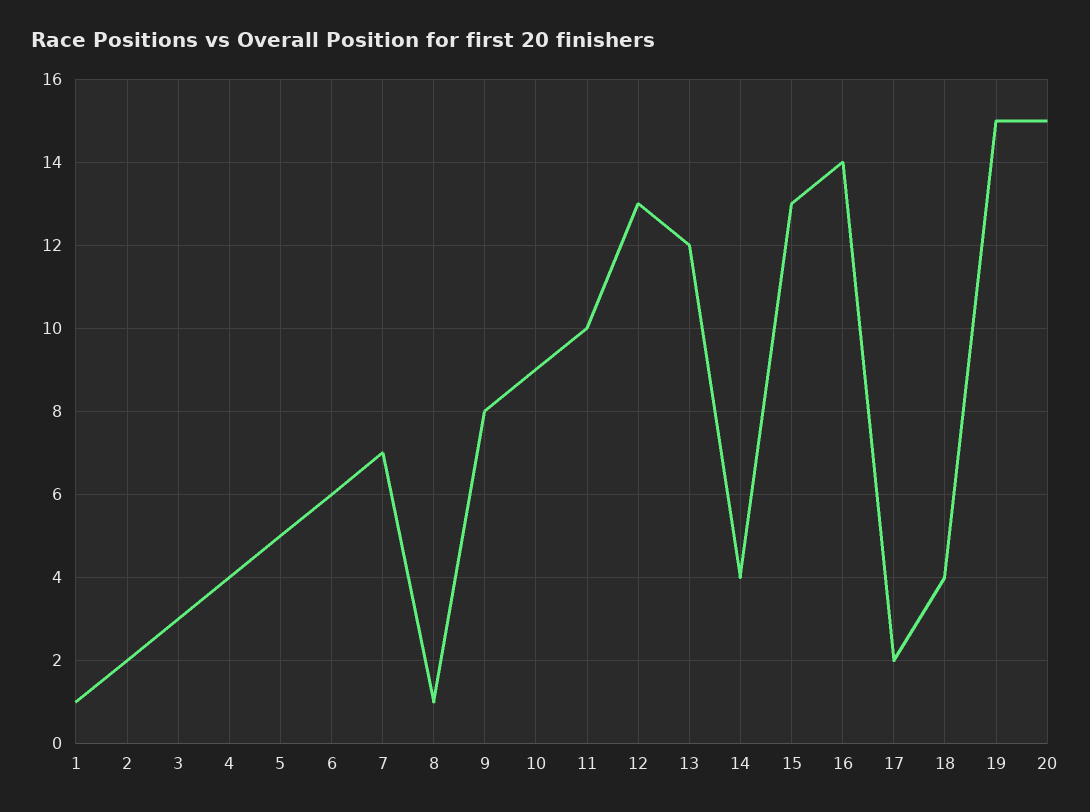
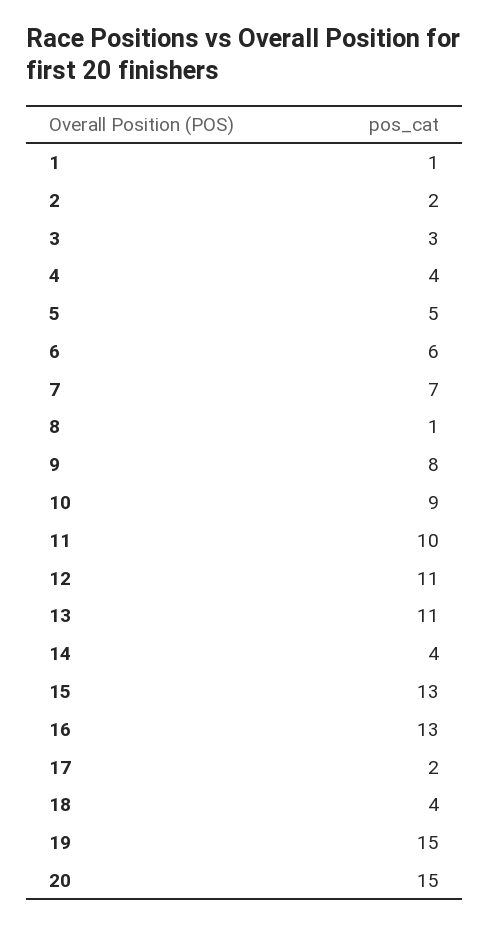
12: 13 -> 11
13: 12 -> 11
16: 14 -> 13

